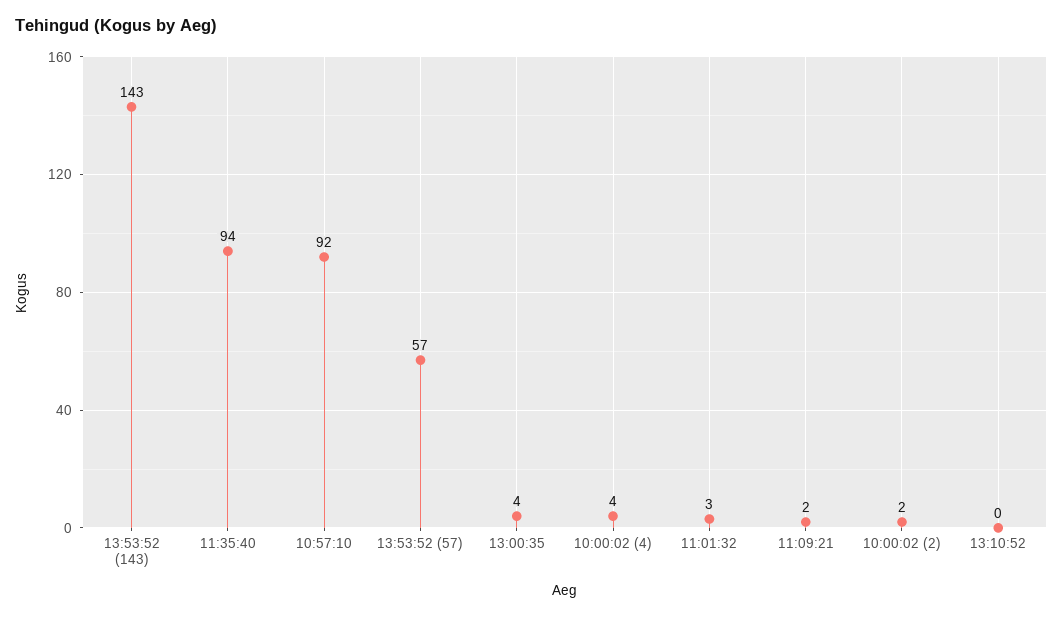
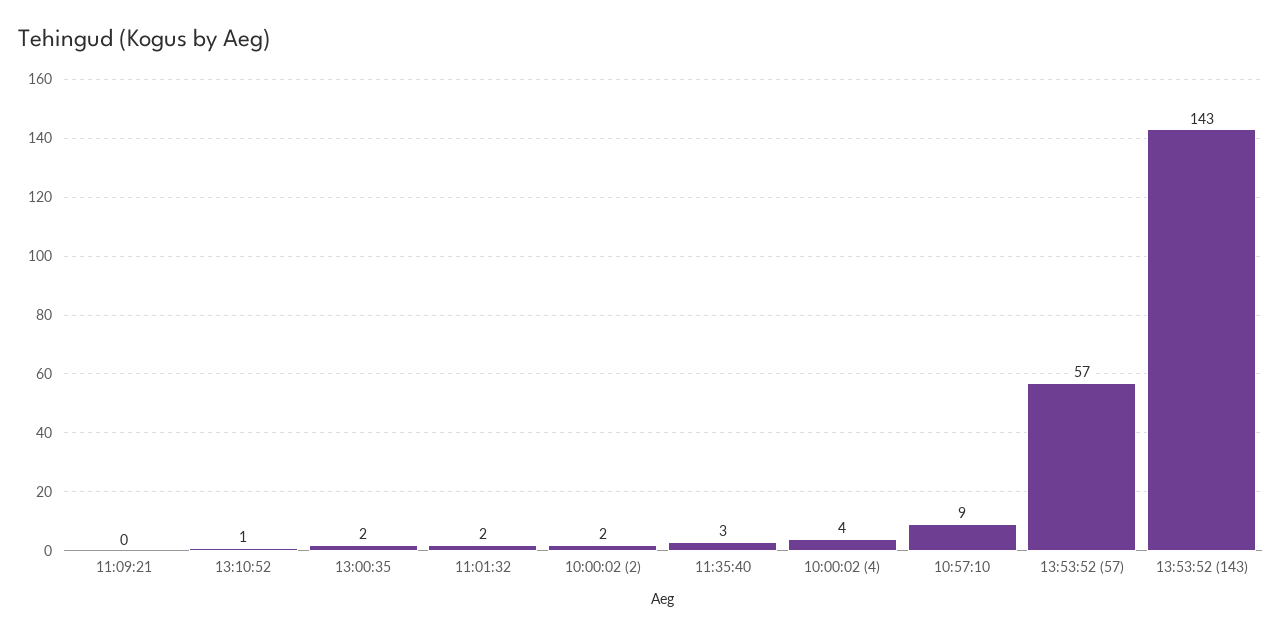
11:35:40: 94 -> 3
10:57:10: 92 -> 9
13:00:35: 4 -> 2
11:01:32: 3 -> 2
11:09:21: 2 -> 0
13:10:52: 0 -> 1

